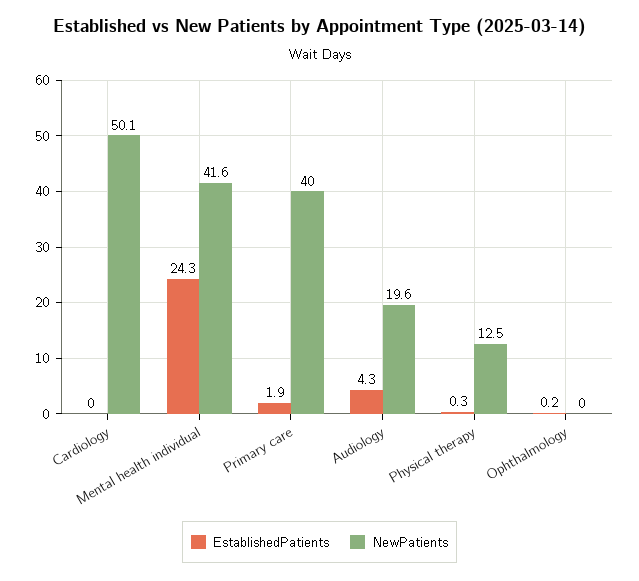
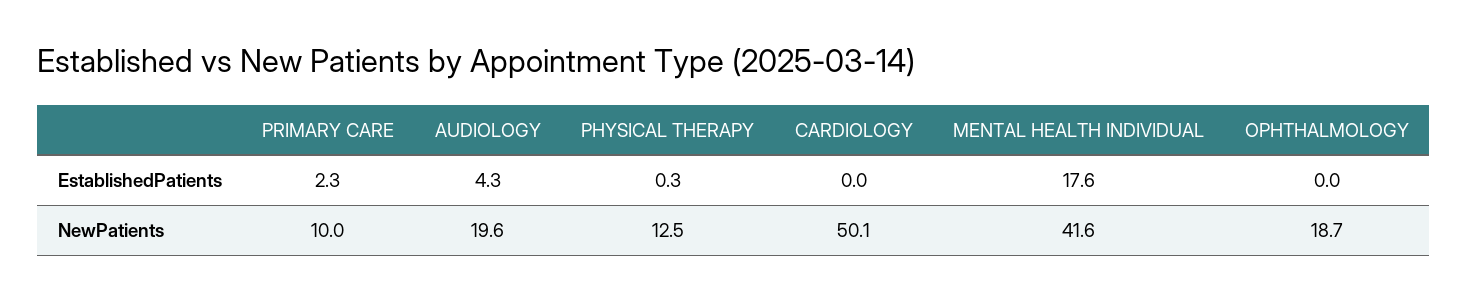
EstablishedPatients, Mental health individual: 24.3 -> 17.6
EstablishedPatients, Primary care: 1.9 -> 2.3
NewPatients, Primary care: 40 -> 10
EstablishedPatients, Ophthalmology: 0.2 -> 0
NewPatients, Ophthalmology: 0 -> 18.7

